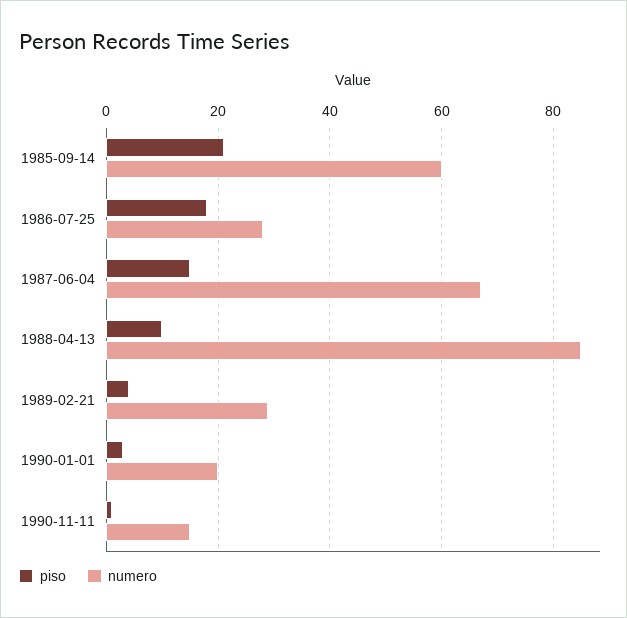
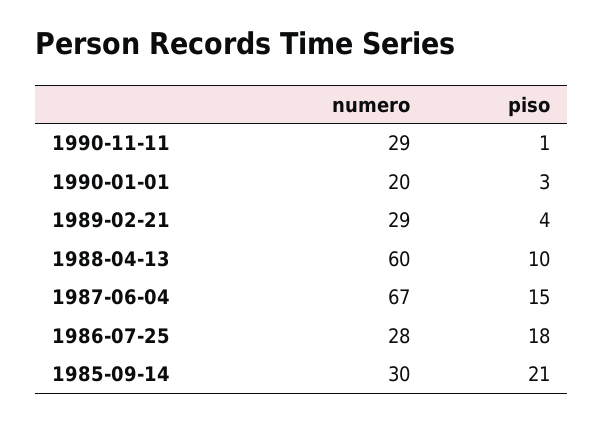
numero, 1985-09-14: 60 -> 30
numero, 1988-04-13: 85 -> 60
numero, 1990-11-11: 15 -> 29

